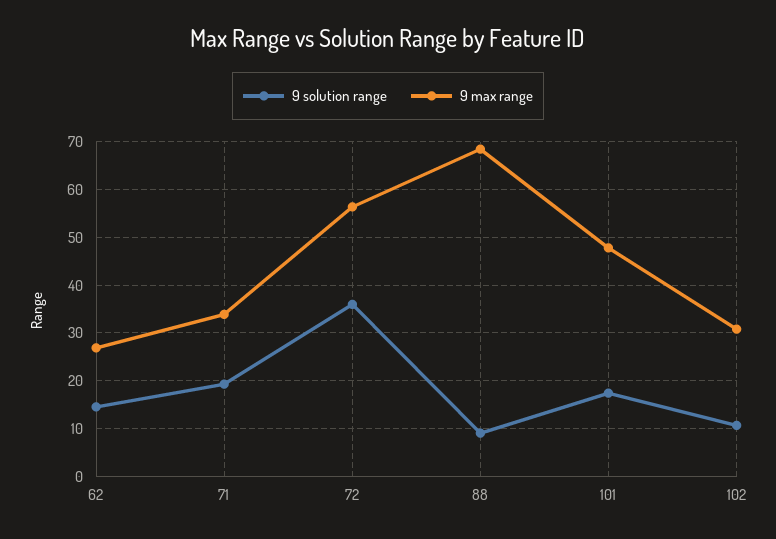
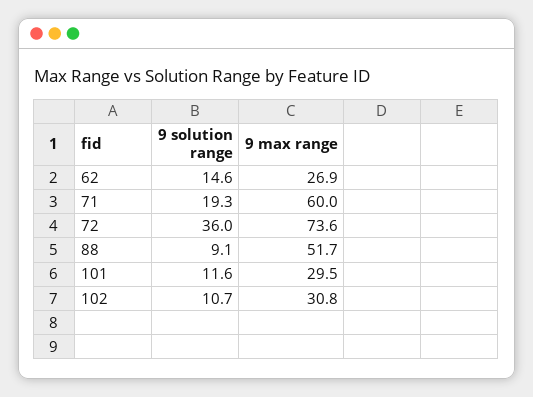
9 max range, 71: 34 -> 60
9 max range, 72: 56 -> 73.6
9 max range, 88: 68 -> 51.7
9 solution range, 101: 18 -> 11.6
9 max range, 101: 48 -> 29.5

